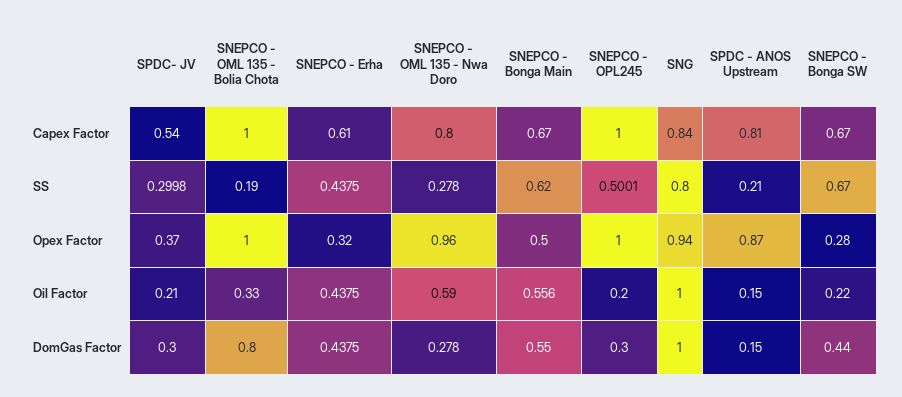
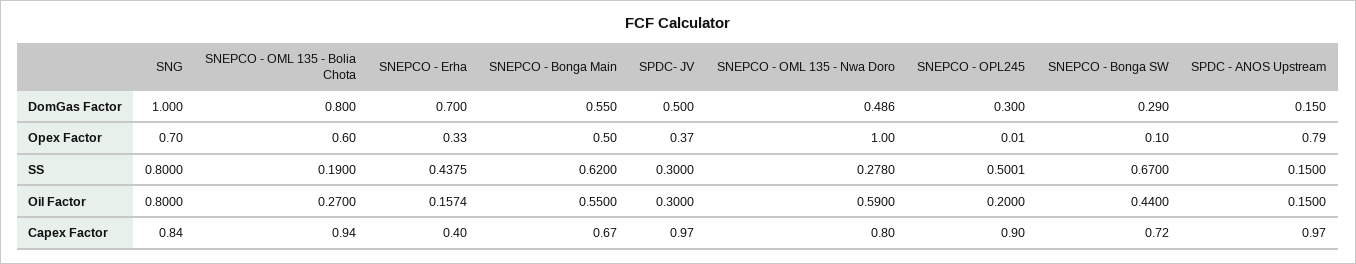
SPDC- JV, Capex Factor: 0.54 -> 0.97
SNEPCO - OML 135 - Bolia Chota, Capex Factor: 1 -> 0.94
SNEPCO - Erha, Capex Factor: 0.61 -> 0.4
SNEPCO - OPL245, Capex Factor: 1 -> 0.9
SPDC - ANOS Upstream, Capex Factor: 0.81 -> 0.97
SNEPCO - Bonga SW, Capex Factor: 0.67 -> 0.72
SPDC- JV, SS: 0.2998 -> 0.3
SPDC - ANOS Upstream, SS: 0.21 -> 0.15
SNEPCO - OML 135 - Bolia Chota, Opex Factor: 1 -> 0.6
SNEPCO - Erha, Opex Factor: 0.32 -> 0.33
SNEPCO - OML 135 - Nwa Doro, Opex Factor: 0.96 -> 1
SNEPCO - OPL245, Opex Factor: 1 -> 0.01
SNG, Opex Factor: 0.94 -> 0.7
SPDC - ANOS Upstream, Opex Factor: 0.87 -> 0.79
SNEPCO - Bonga SW, Opex Factor: 0.28 -> 0.1
SPDC- JV, Oil Factor: 0.21 -> 0.3
SNEPCO - OML 135 - Bolia Chota, Oil Factor: 0.33 -> 0.27
SNEPCO - Erha, Oil Factor: 0.4375 -> 0.1574
SNEPCO - Bonga Main, Oil Factor: 0.556 -> 0.55
SNG, Oil Factor: 1 -> 0.8
SNEPCO - Bonga SW, Oil Factor: 0.22 -> 0.44
SPDC- JV, DomGas Factor: 0.3 -> 0.5
SNEPCO - Erha, DomGas Factor: 0.4375 -> 0.7
SNEPCO - OML 135 - Nwa Doro, DomGas Factor: 0.278 -> 0.486
SNEPCO - Bonga SW, DomGas Factor: 0.44 -> 0.29

